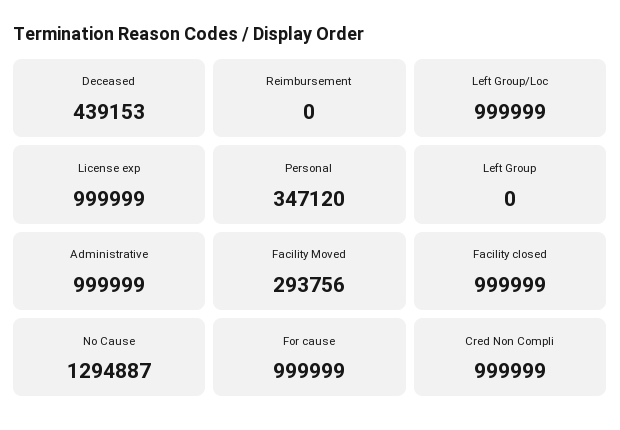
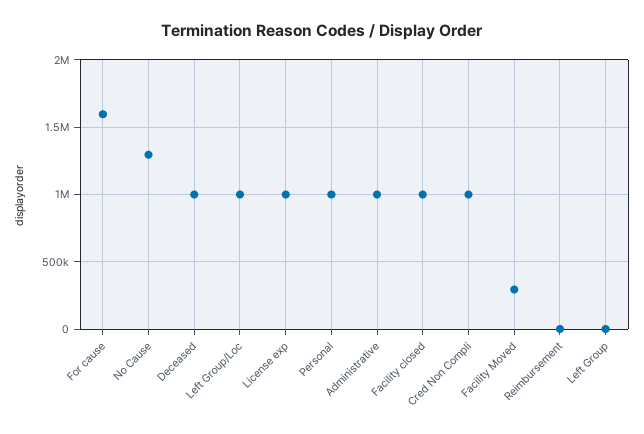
Deceased: 439153 -> 1000000
Personal: 347120 -> 1000000
For cause: 999999 -> 1600000

